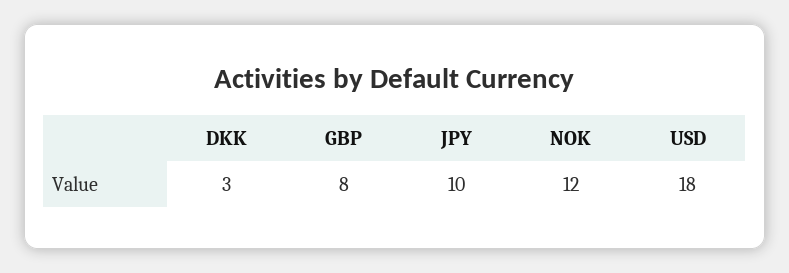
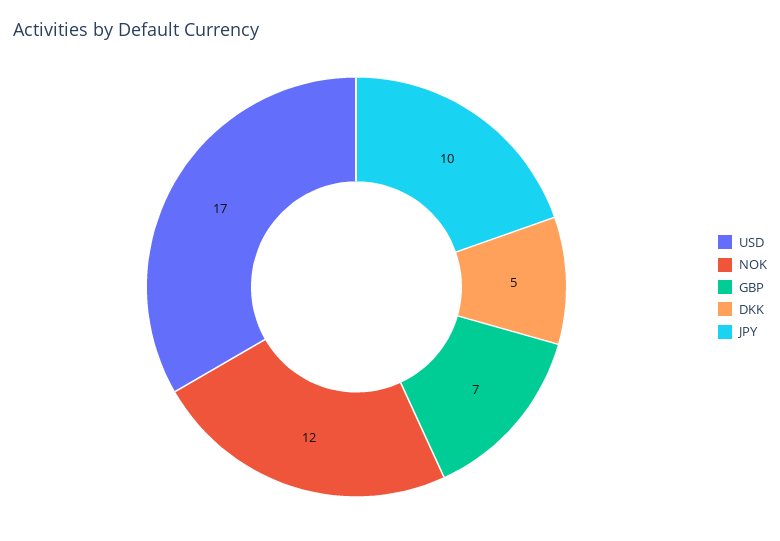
DKK: 3 -> 5
GBP: 8 -> 7
USD: 18 -> 17

